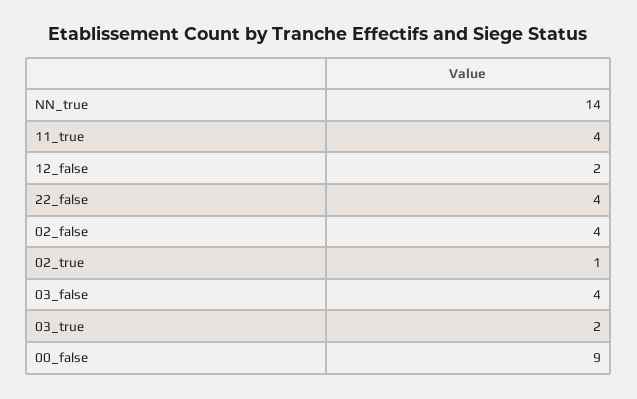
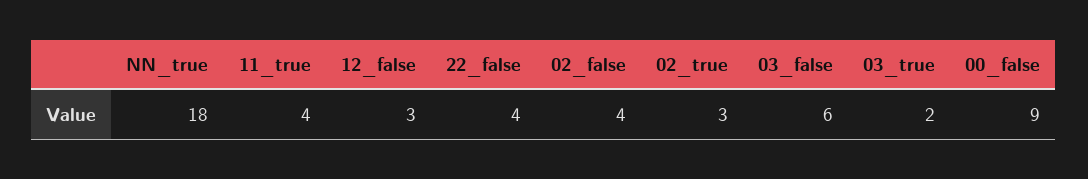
NN_true: 14 -> 18
12_false: 2 -> 3
02_true: 1 -> 3
03_false: 4 -> 6

